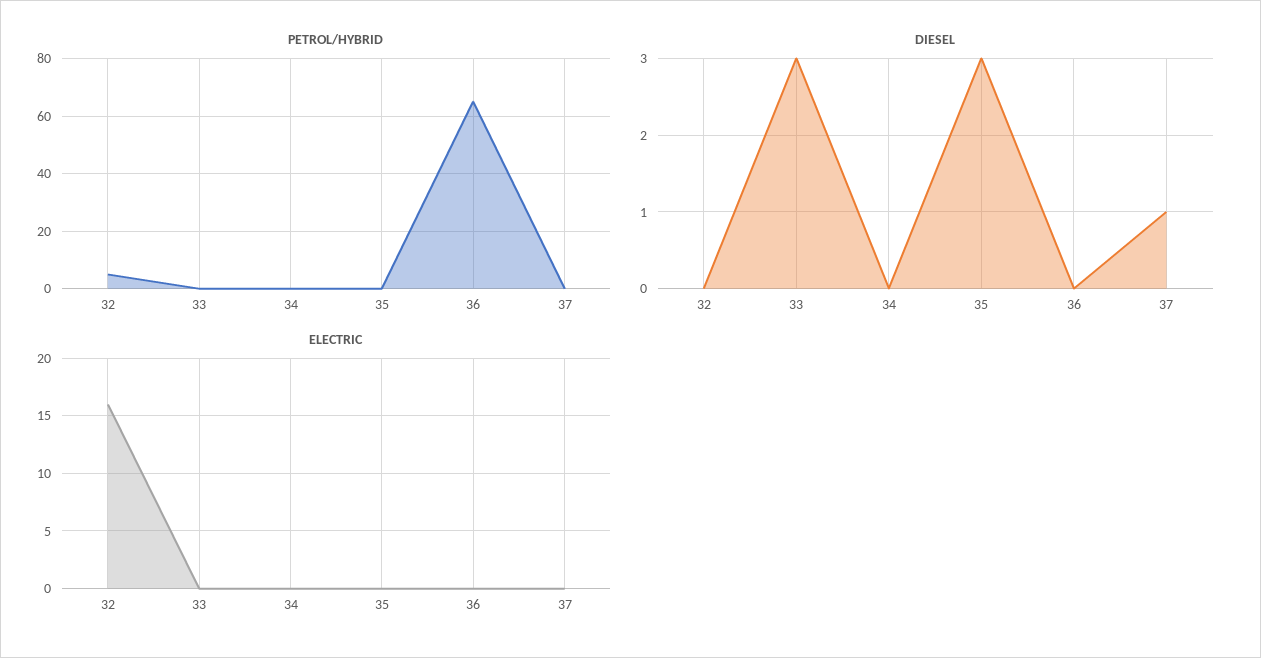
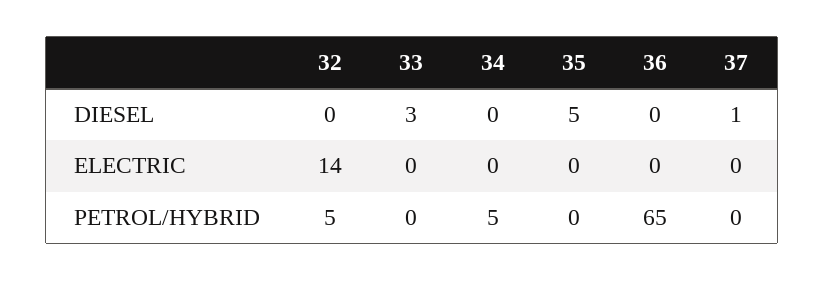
PETROL/HYBRID, 34: 0 -> 5
DIESEL, 35: 3 -> 5
ELECTRIC, 32: 16 -> 14

